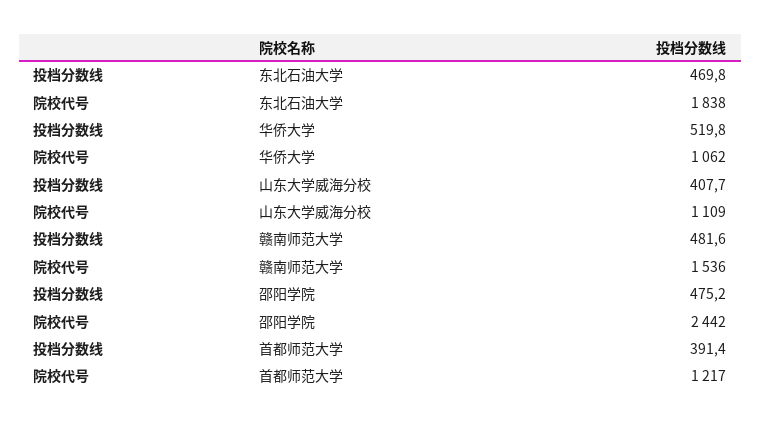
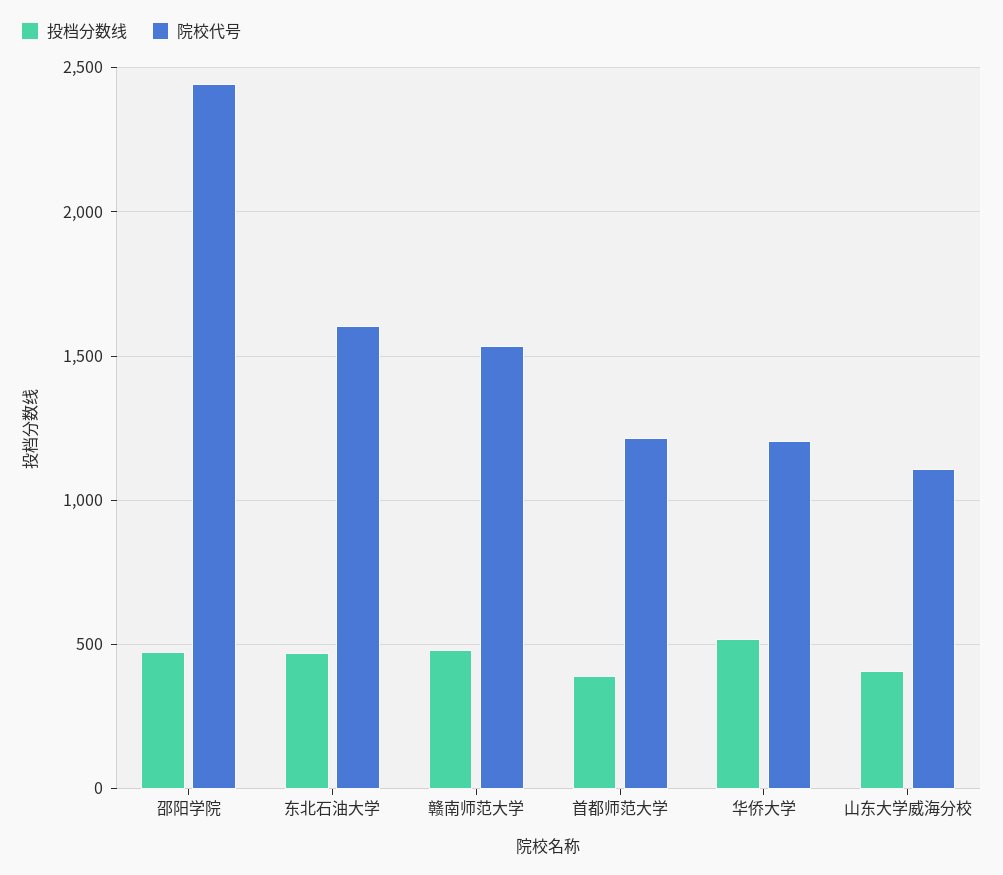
院校代号, 东北石油大学: 1838 -> 1600
院校代号, 华侨大学: 1062 -> 1200

